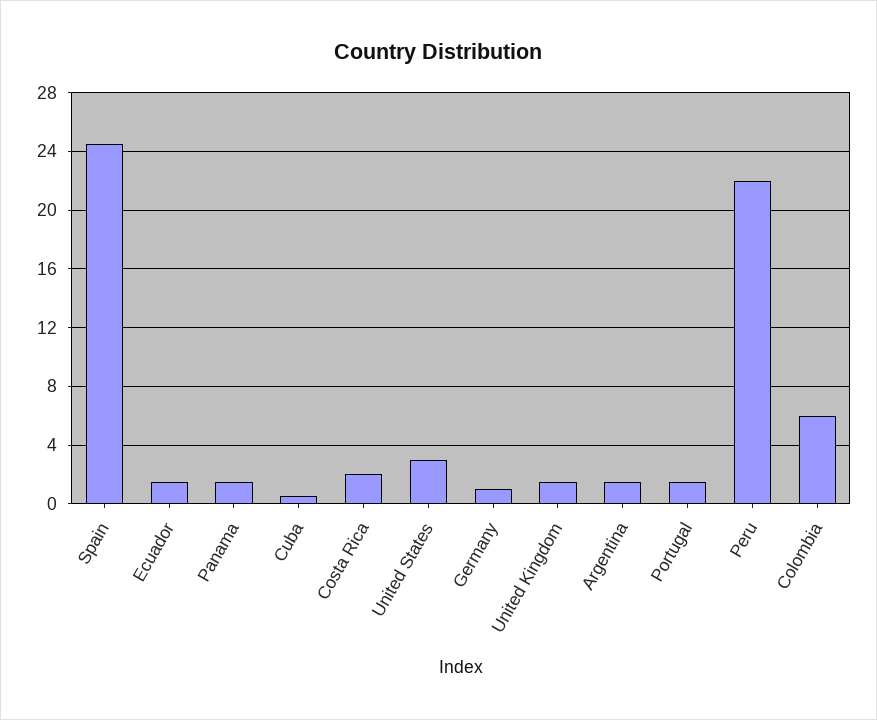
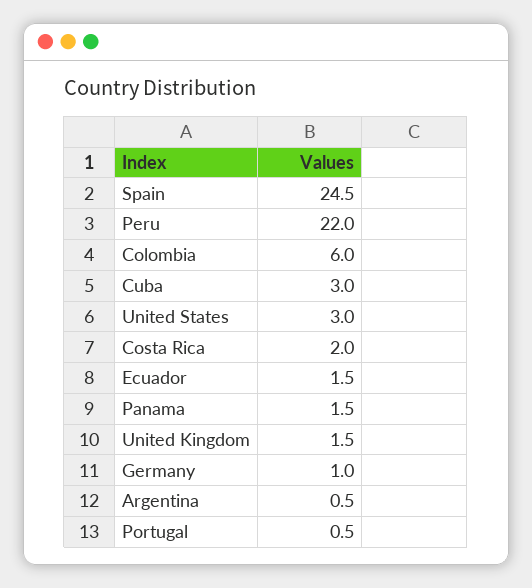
Cuba: 0.5 -> 3
Argentina: 1.5 -> 0.5
Portugal: 1.5 -> 0.5

